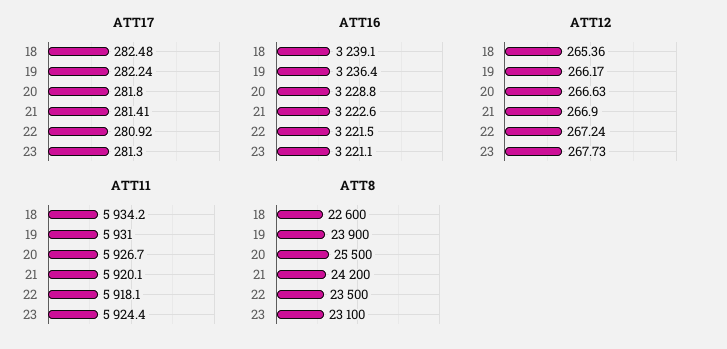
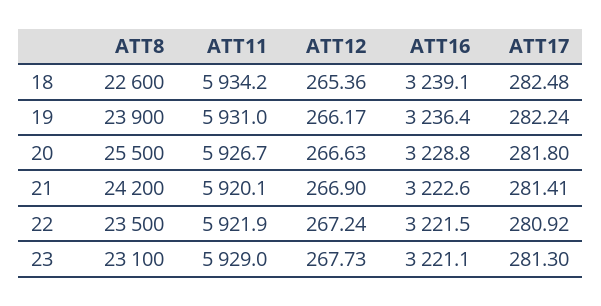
ATT11, 22: 5918.1 -> 5921.9
ATT11, 23: 5924.4 -> 5929

